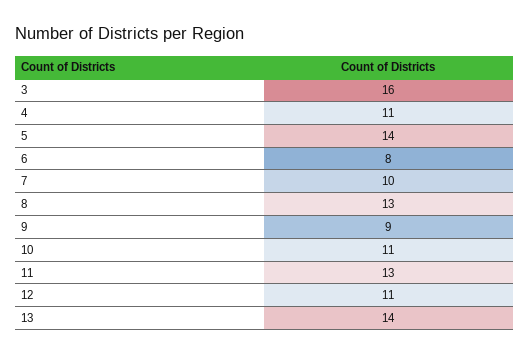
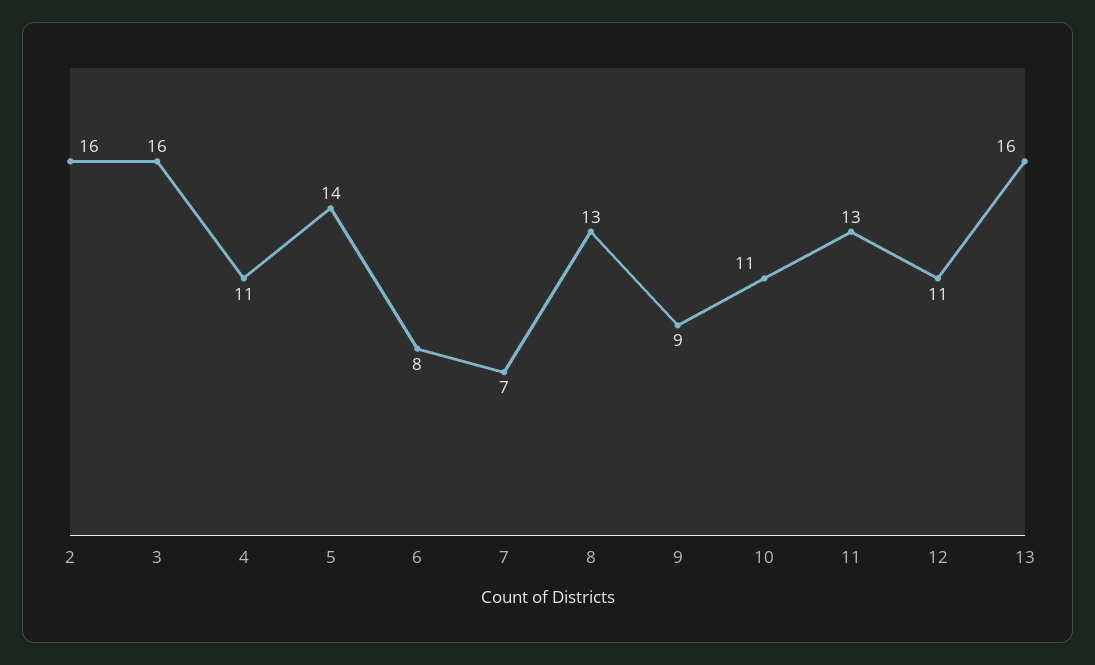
7: 10 -> 7
13: 14 -> 16
2: none -> 16

